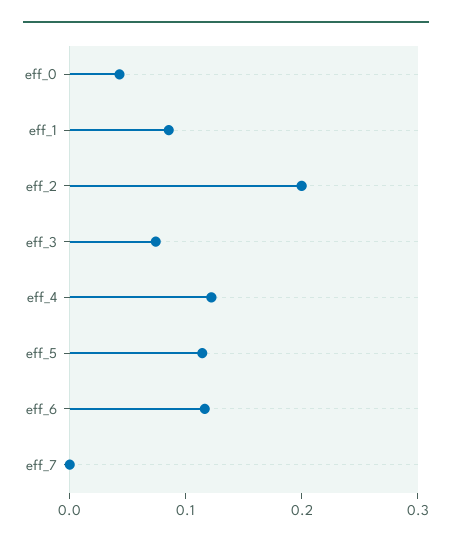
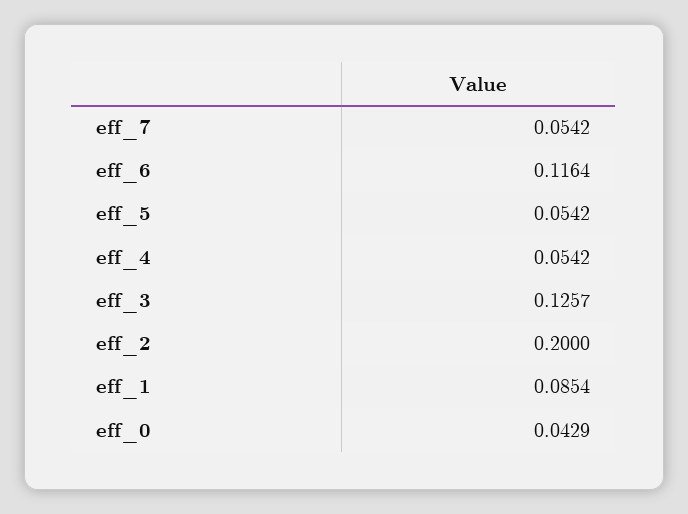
eff_3: 0.08 -> 0.1257
eff_4: 0.12 -> 0.0542
eff_5: 0.12 -> 0.0542
eff_7: 0 -> 0.0542

